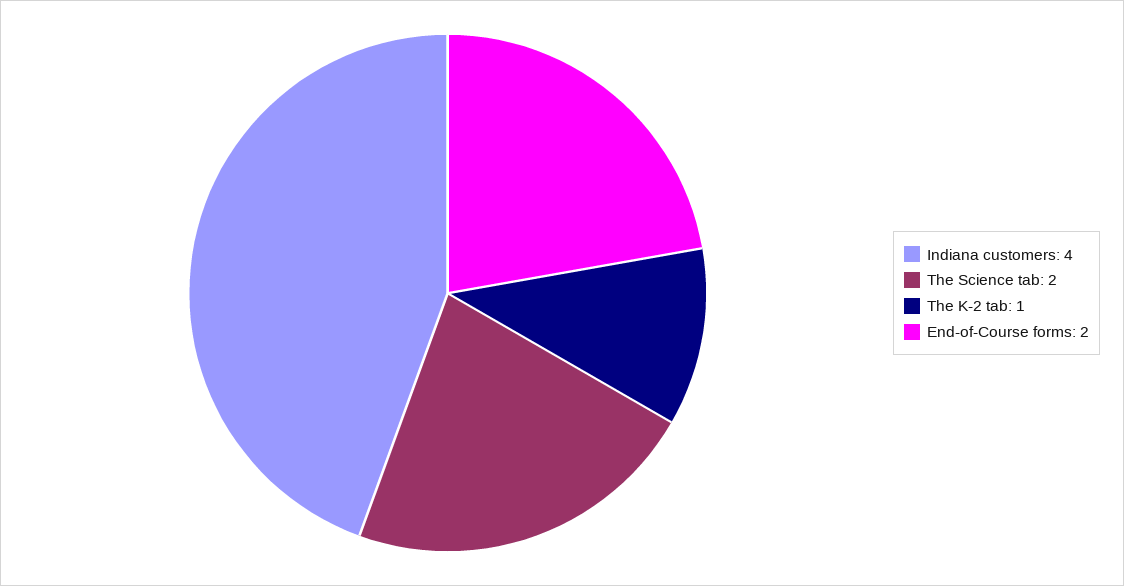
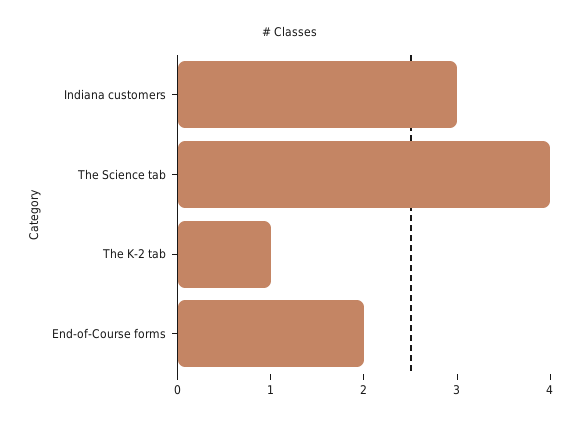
Indiana customers: 4 -> 3
The Science tab: 2 -> 4

